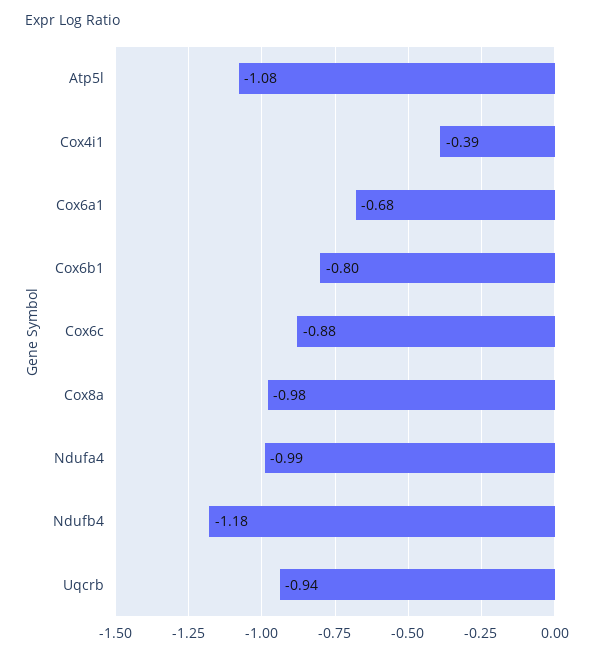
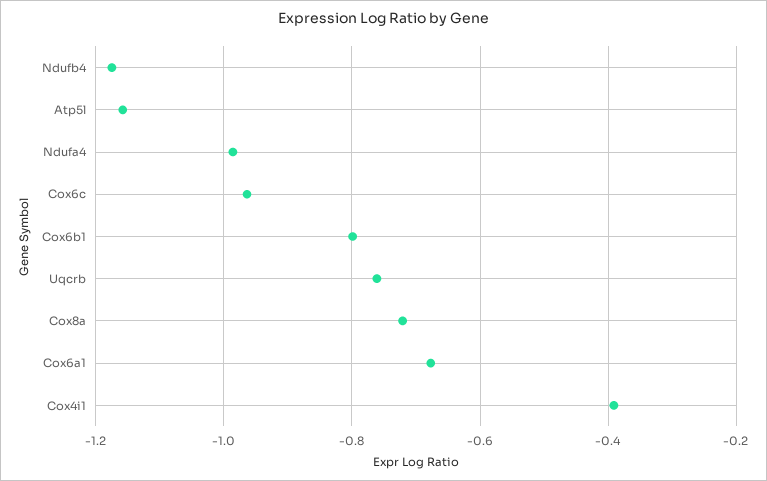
Atp5l: -1.08 -> -1.16
Cox6c: -0.88 -> -0.96
Cox8a: -0.98 -> -0.72
Uqcrb: -0.94 -> -0.76

